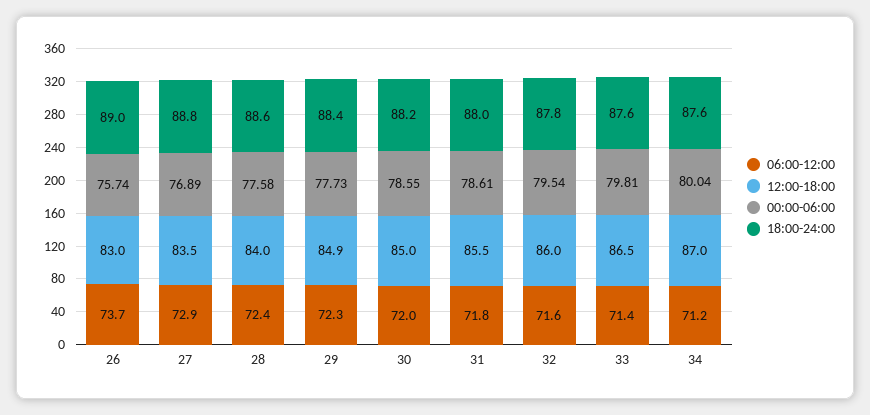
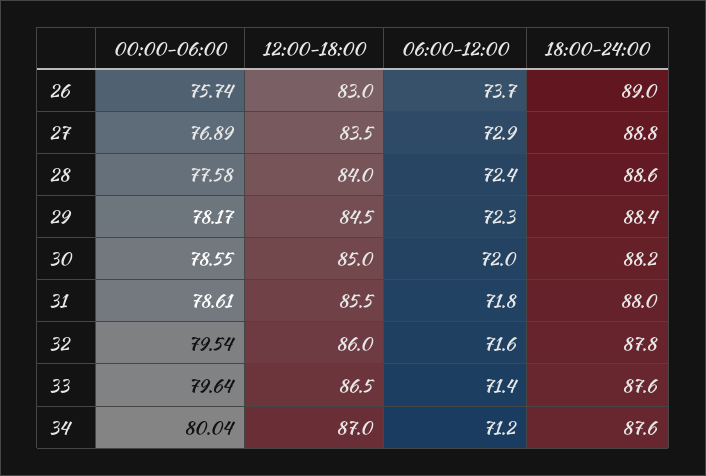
12:00-18:00, 29: 84.9 -> 84.5
00:00-06:00, 29: 77.73 -> 78.17
00:00-06:00, 33: 79.81 -> 79.64

